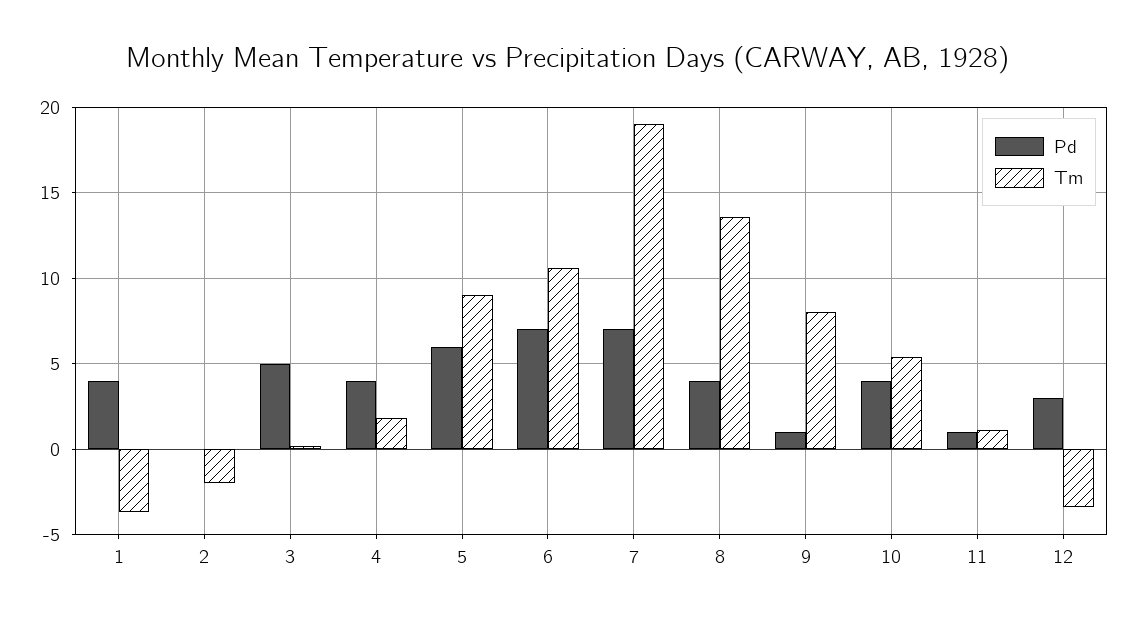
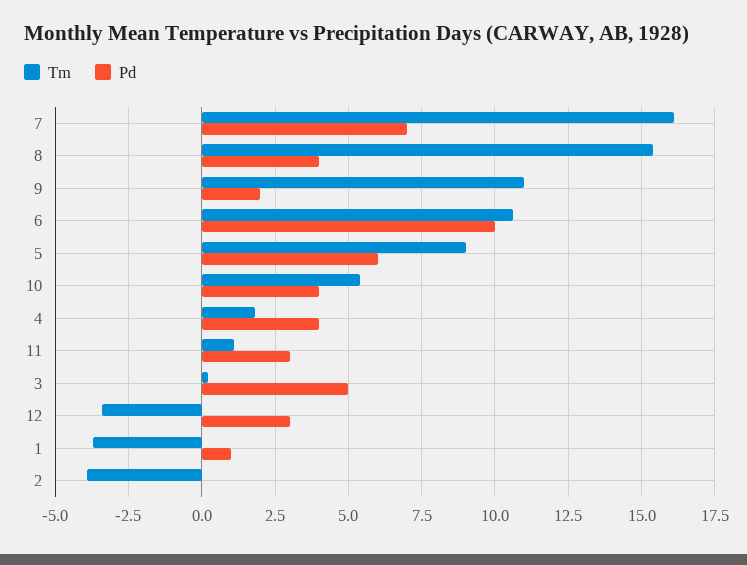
Pd, 1: 4 -> 1
Tm, 2: -2 -> -4
Pd, 6: 7 -> 10
Tm, 7: 19 -> 16
Tm, 8: 13.5 -> 15.5
Pd, 9: 1 -> 2
Tm, 9: 8 -> 11
Pd, 11: 1 -> 3

